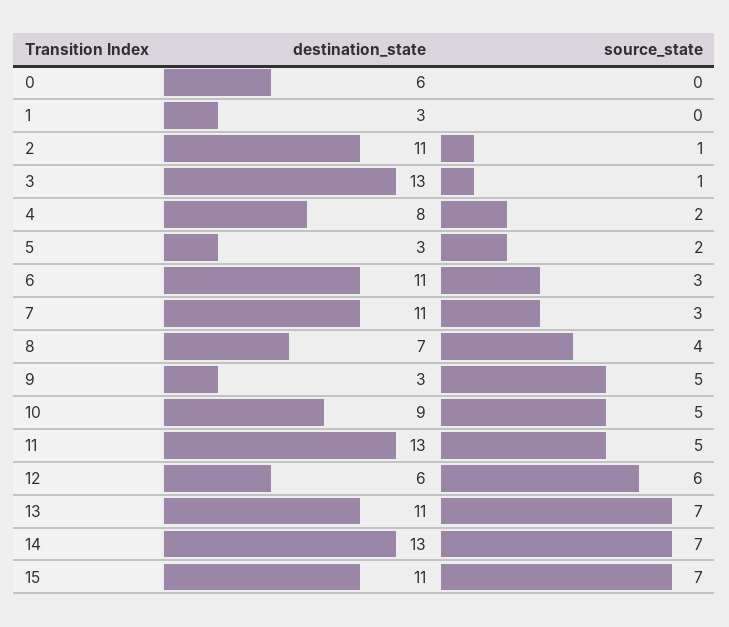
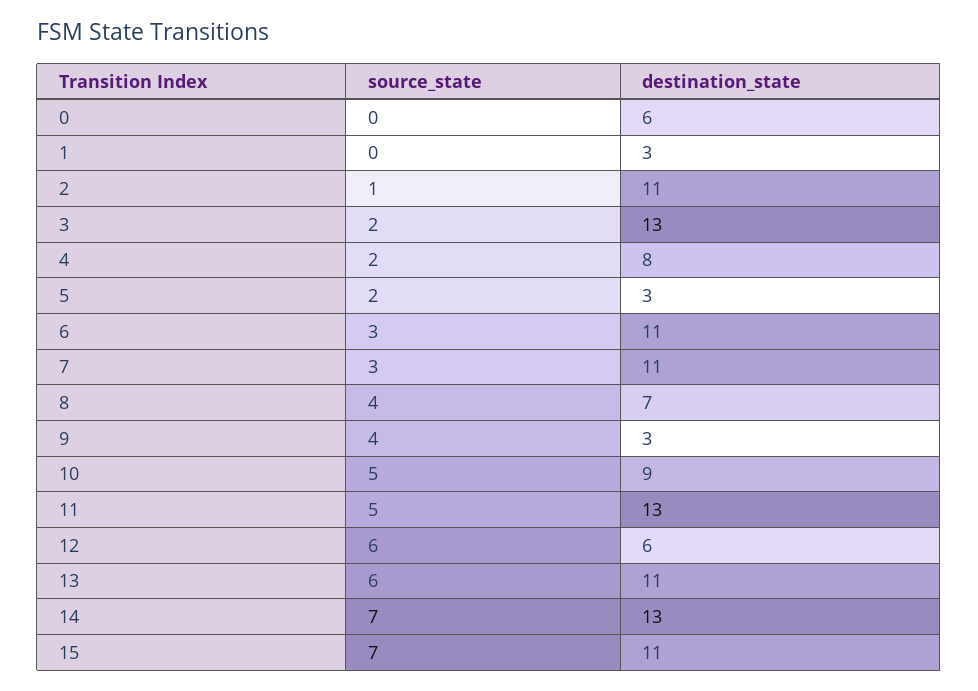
source_state, 3: 1 -> 2
source_state, 9: 5 -> 4
source_state, 13: 7 -> 6

